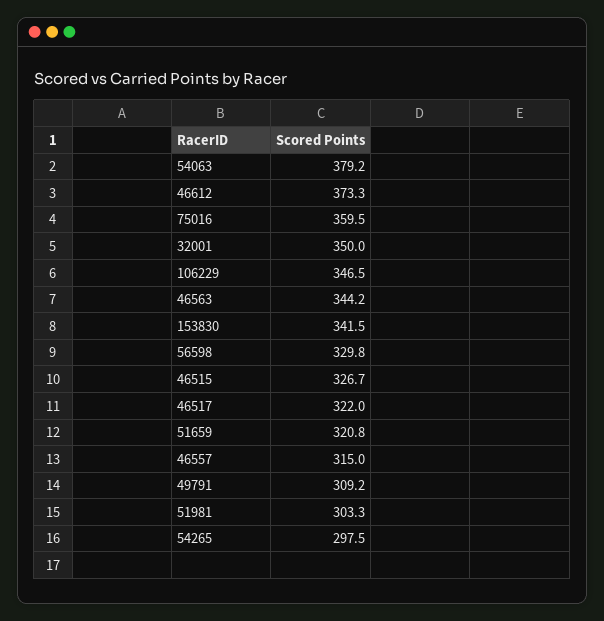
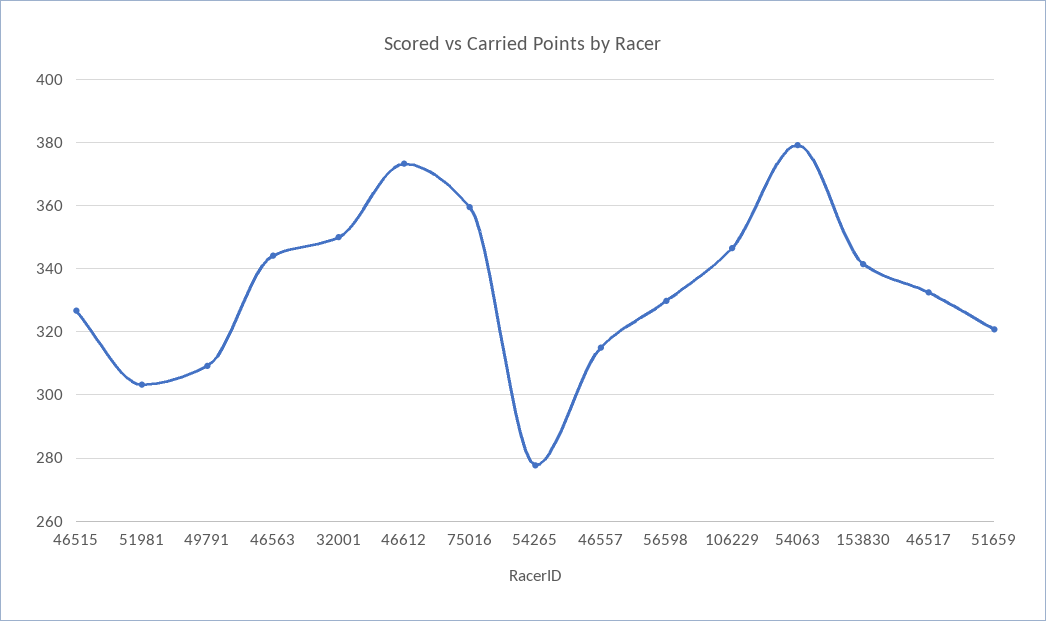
46517: 322 -> 332
54265: 297.5 -> 278

